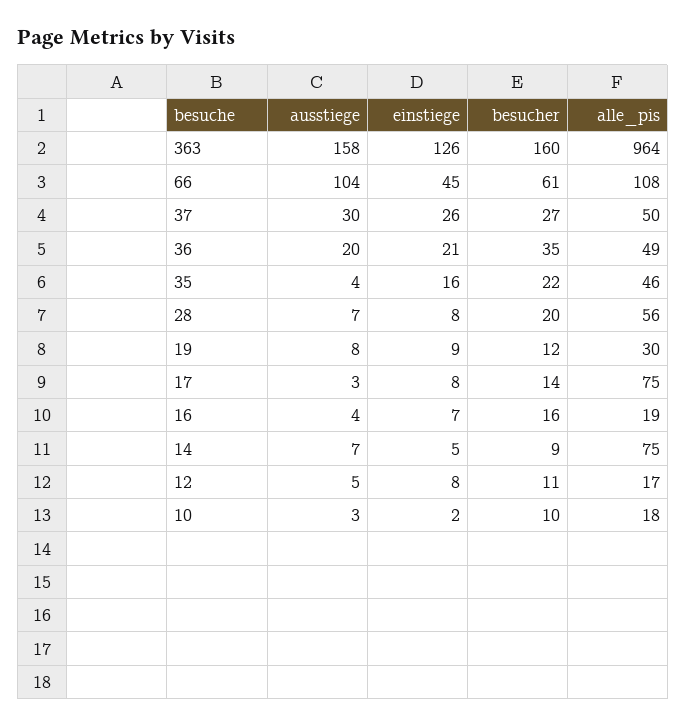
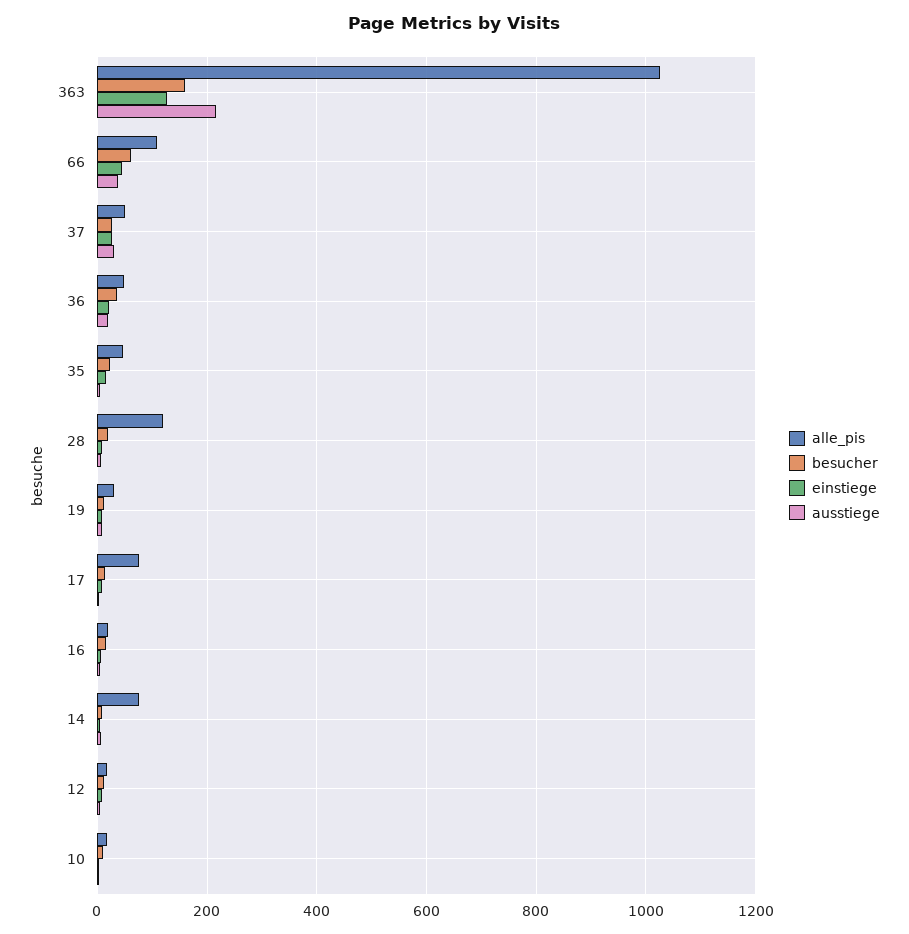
ausstiege, 363: 158 -> 220
alle_pis, 363: 964 -> 1020
ausstiege, 66: 104 -> 40
alle_pis, 28: 56 -> 120

